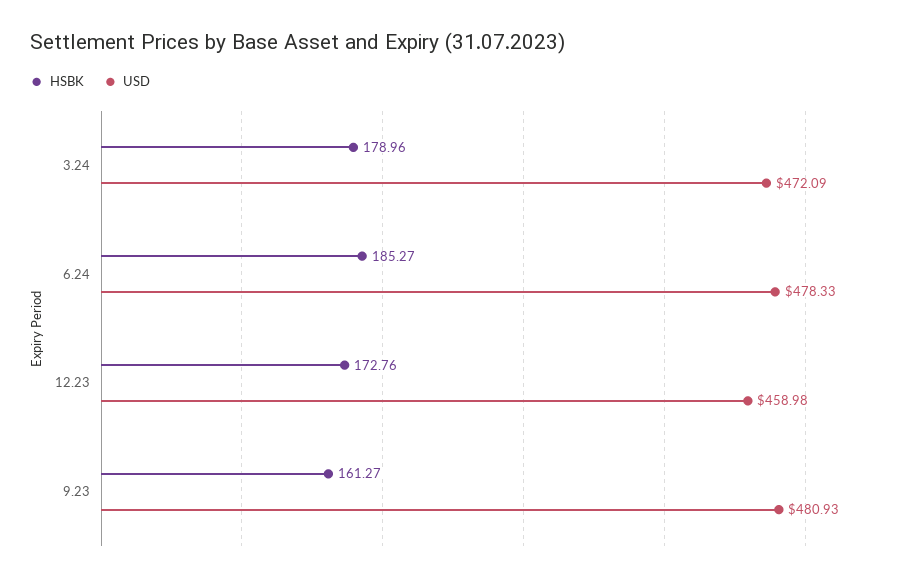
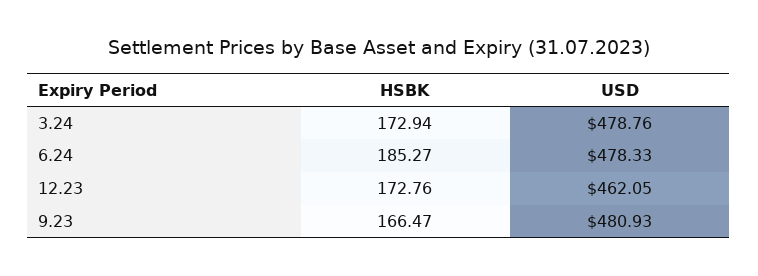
HSBK, 3.24: 178.96 -> 172.94
USD, 3.24: 472.09 -> 478.76
USD, 12.23: 458.98 -> 462.05
HSBK, 9.23: 161.27 -> 166.47

